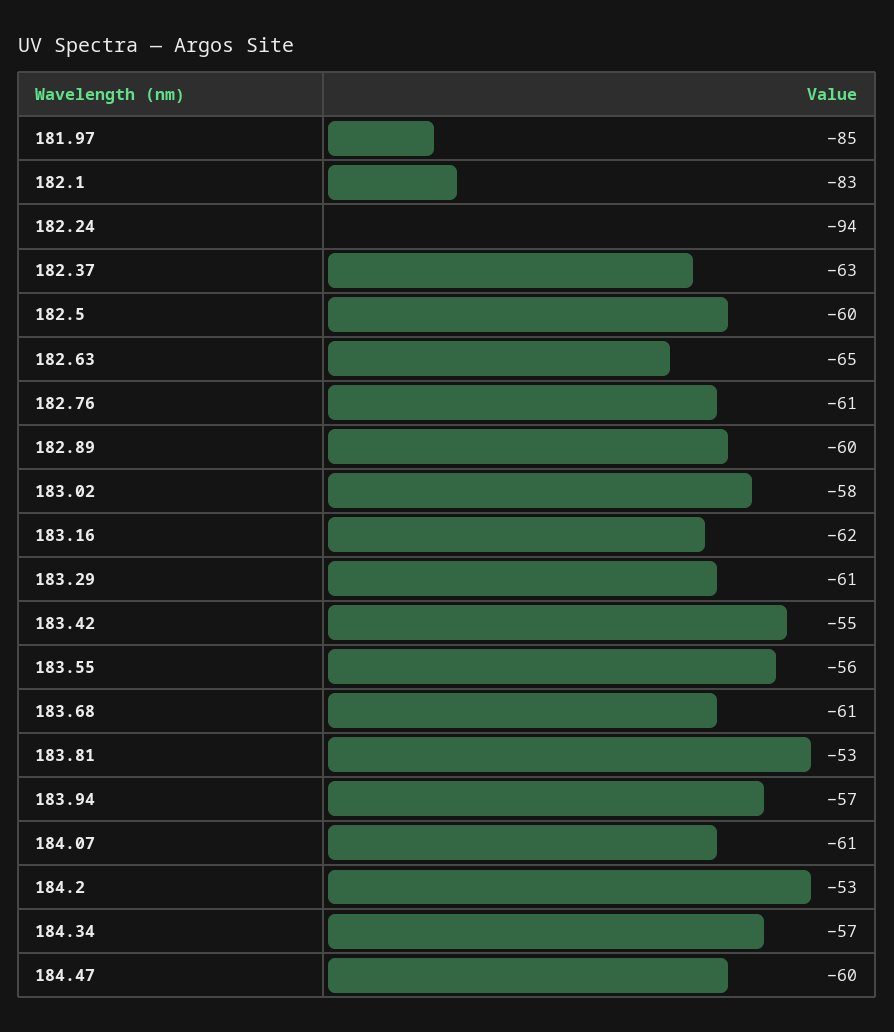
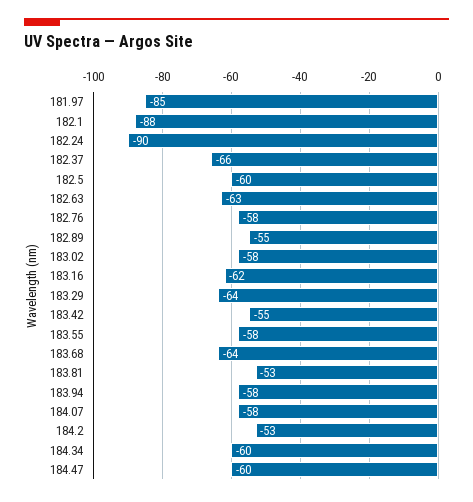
182.1: -83 -> -88
182.24: -94 -> -90
182.37: -63 -> -66
182.63: -65 -> -63
182.76: -61 -> -58
182.89: -60 -> -55
183.29: -61 -> -64
183.55: -56 -> -58
183.68: -61 -> -64
183.94: -57 -> -58
184.07: -61 -> -58
184.34: -57 -> -60

